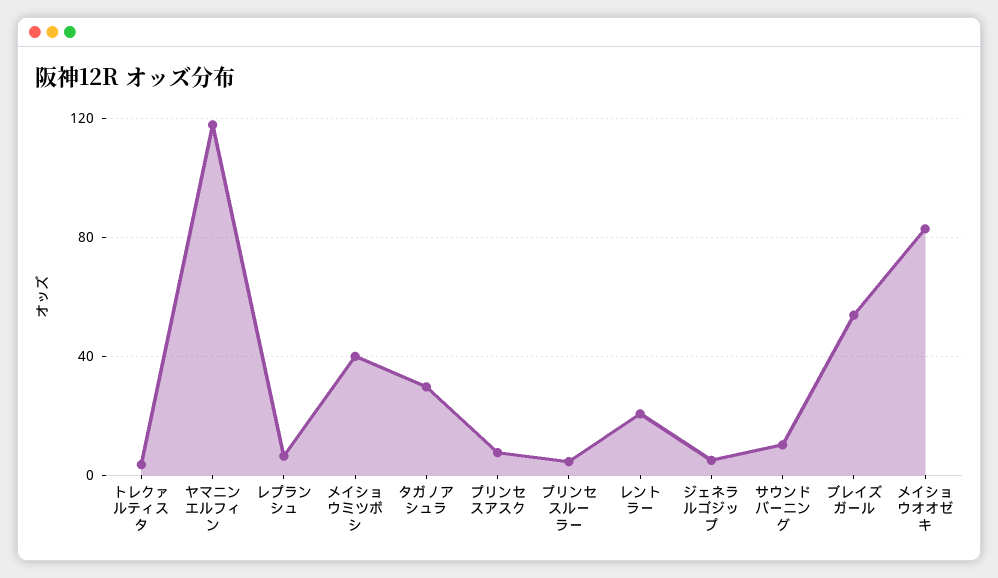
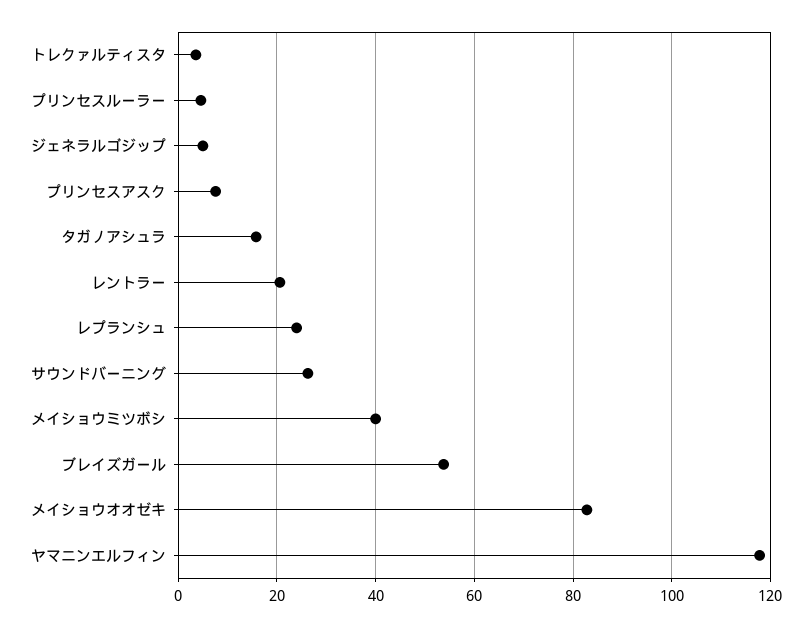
レプランシュ: 5 -> 24
タガノアシュラ: 30 -> 16
サウンドバーニング: 10 -> 26

